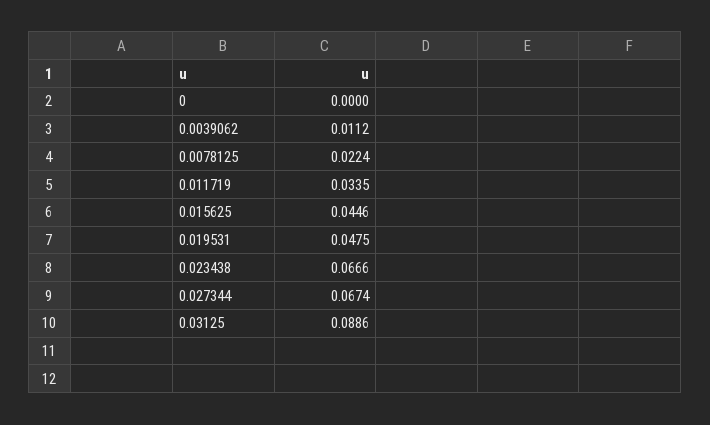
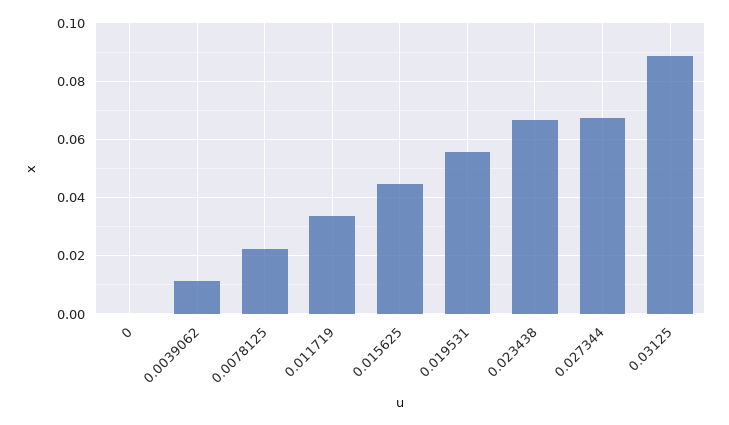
0.019531: 0.0475 -> 0.055

